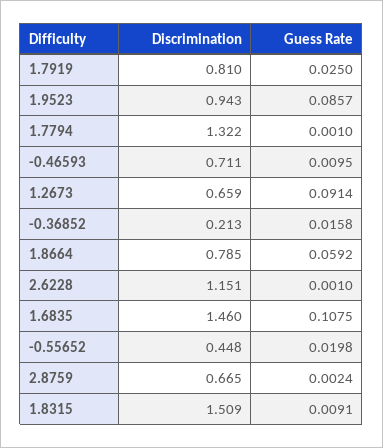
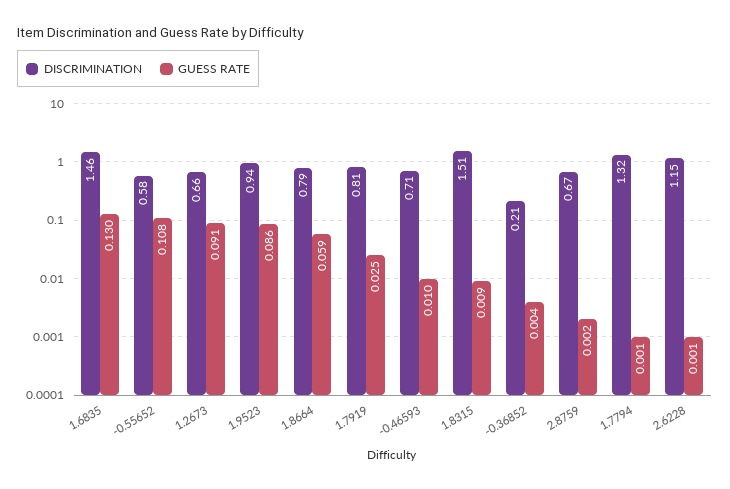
Guess Rate, -0.36852: 0.0158 -> 0.004
Guess Rate, 1.6835: 0.1075 -> 0.13
Discrimination, -0.55652: 0.448 -> 0.58
Guess Rate, -0.55652: 0.0198 -> 0.108

